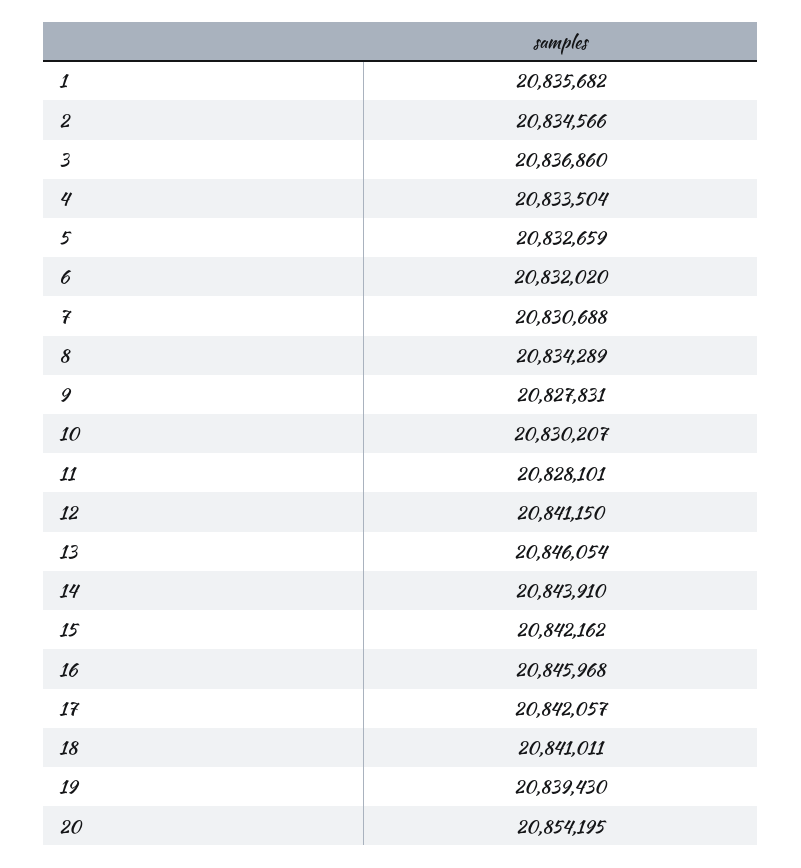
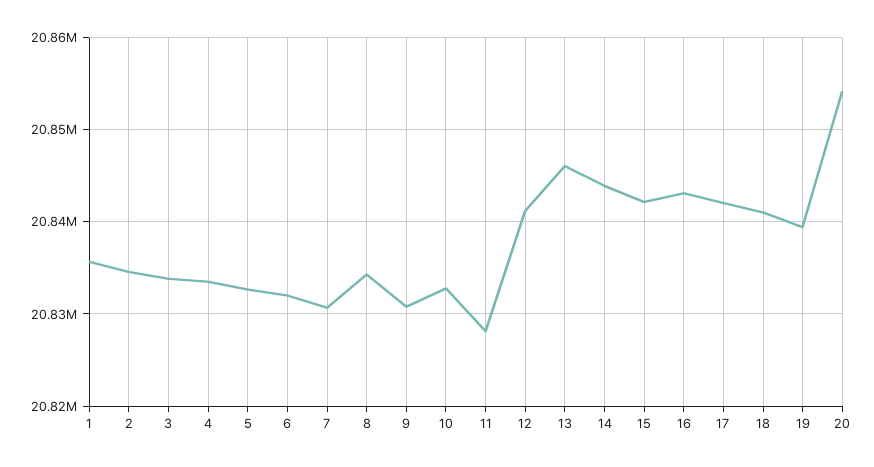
3: 20836860 -> 20834000
9: 20827831 -> 20831000
10: 20830207 -> 20833000
16: 20845968 -> 20843000

